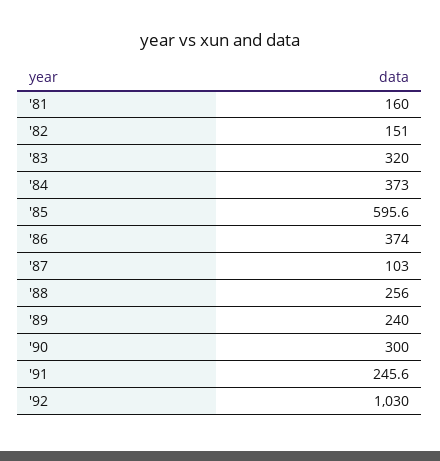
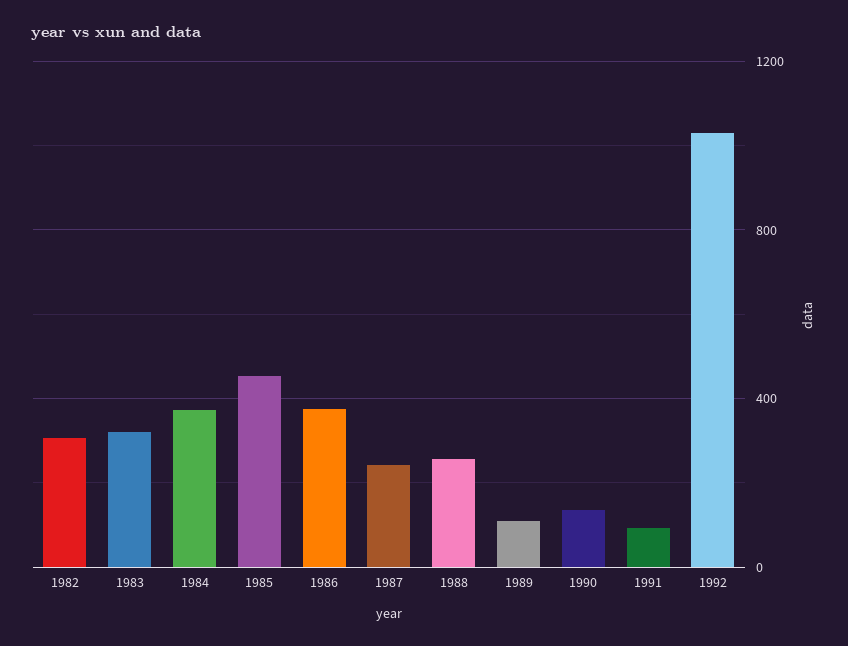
'81: 160 -> none
'82: 151 -> 300
'85: 595.6 -> 450
'87: 103 -> 250
'89: 240 -> 100
'90: 300 -> 150
'91: 245.6 -> 100

